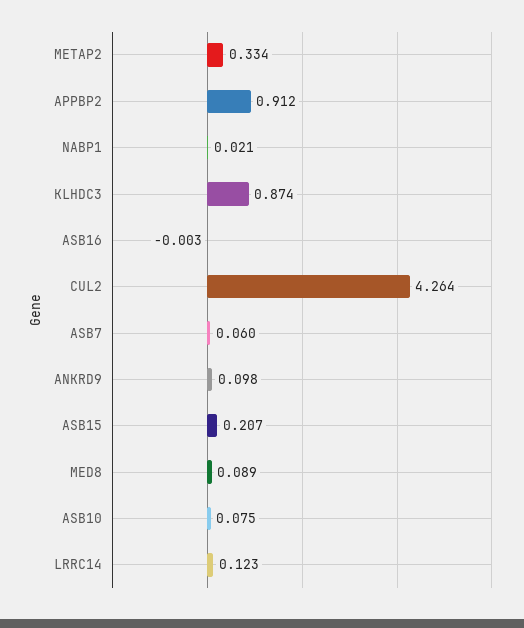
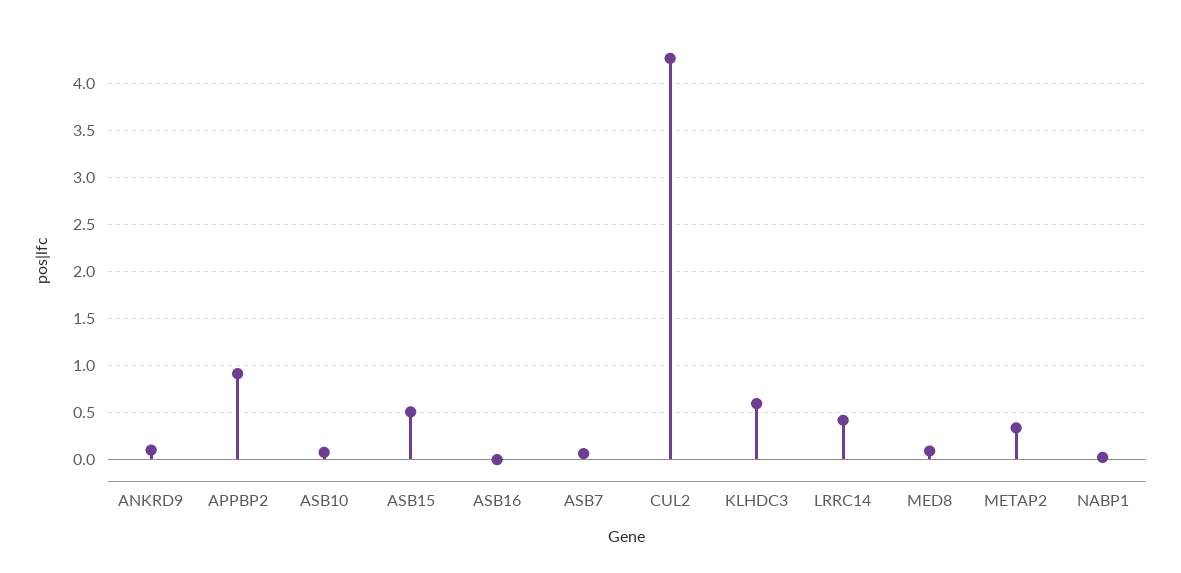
KLHDC3: 0.874 -> 0.6
ASB15: 0.207 -> 0.5
LRRC14: 0.123 -> 0.4

